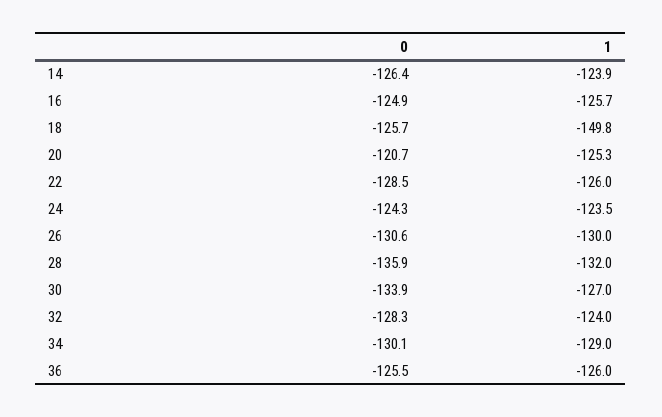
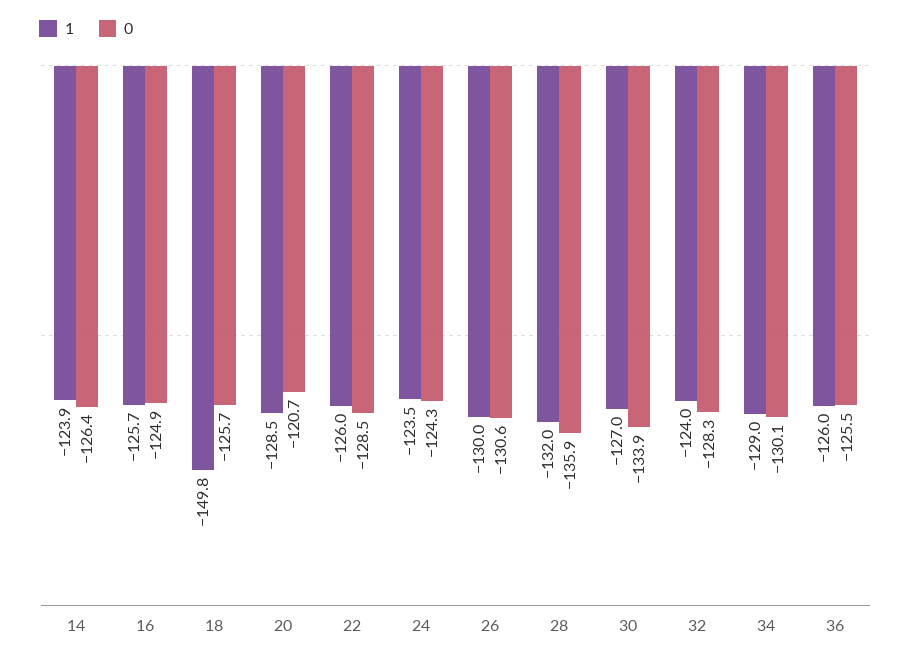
1, 20: -125.3 -> -128.5

